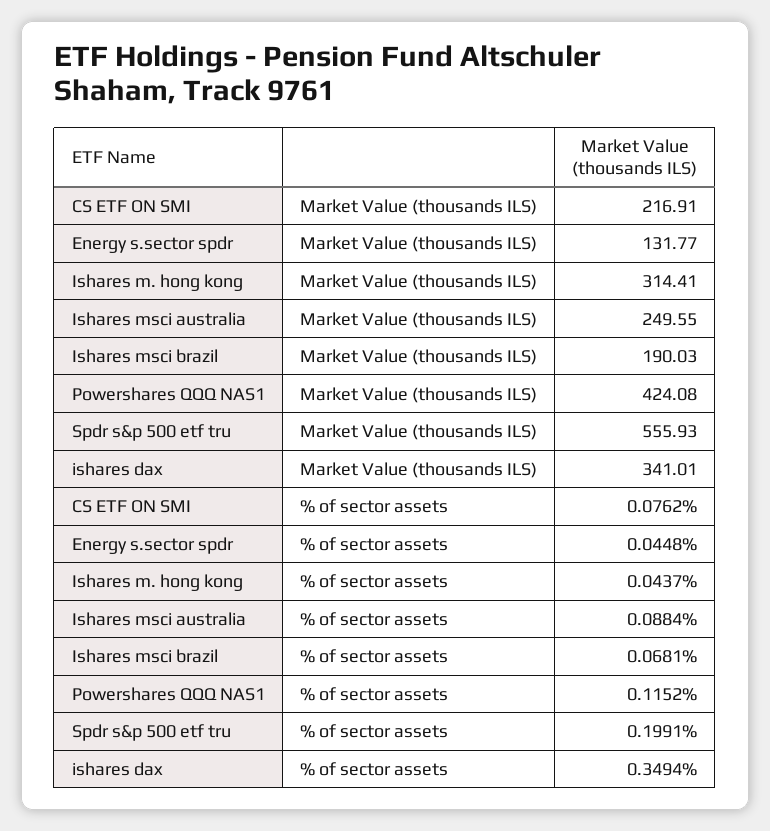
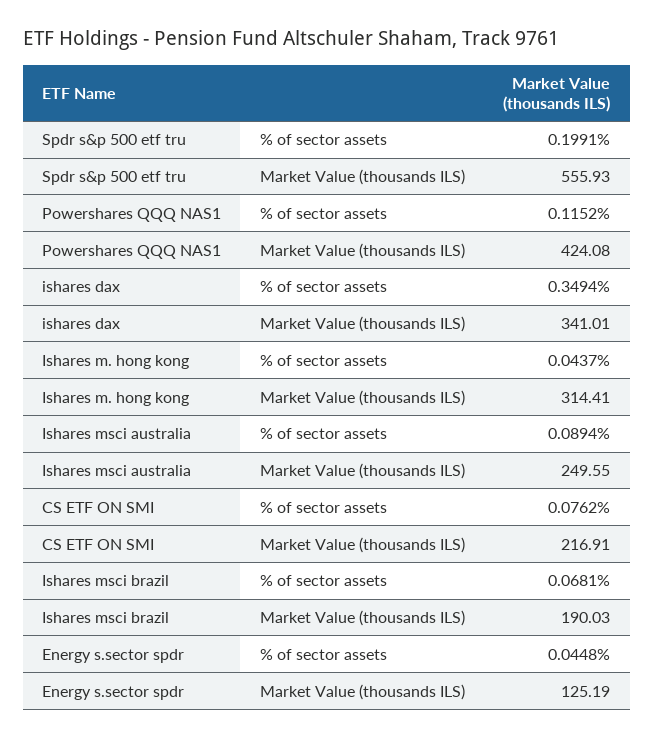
Energy s.sector spdr, Market Value (thousands ILS): 131.77 -> 125.19
Ishares msci australia, % of sector assets: 0.0884 -> 0.0894

